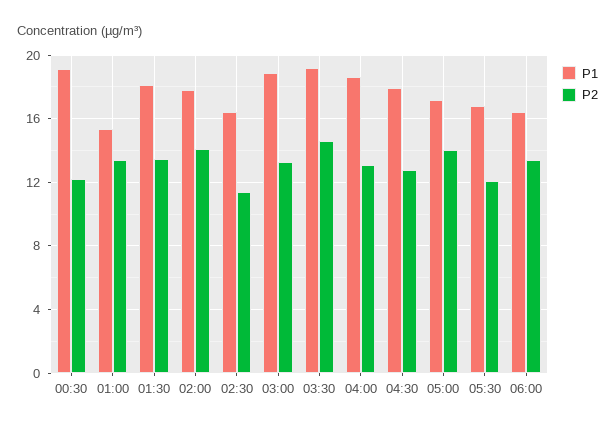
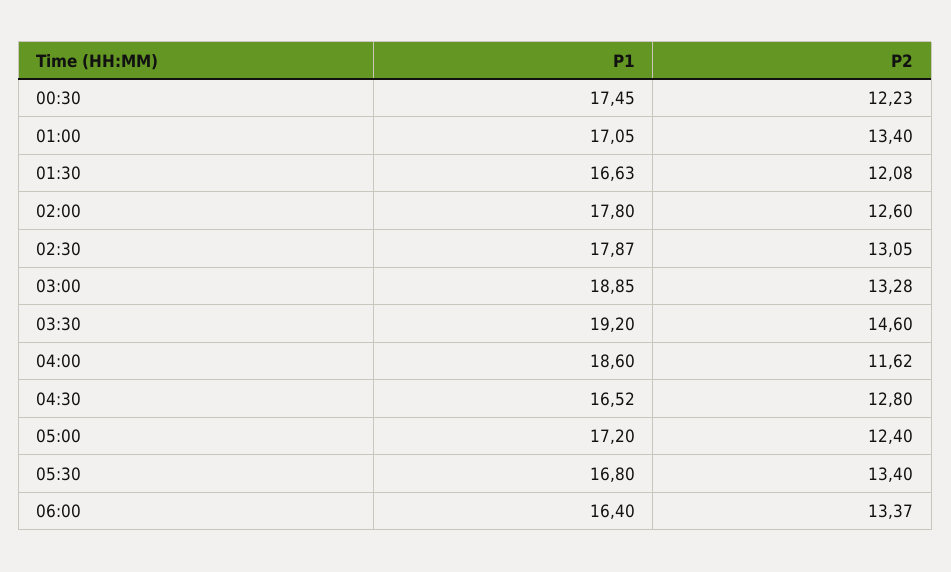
P1, 00:30: 19 -> 17.45
P1, 01:00: 15.5 -> 17.05
P1, 01:30: 18 -> 16.63
P2, 01:30: 13.5 -> 12.08
P2, 02:00: 14 -> 12.6
P1, 02:30: 16.5 -> 17.87
P2, 02:30: 11.5 -> 13.05
P2, 04:00: 13 -> 11.62
P1, 04:30: 18 -> 16.52
P2, 05:00: 14 -> 12.4
P2, 05:30: 12 -> 13.4

